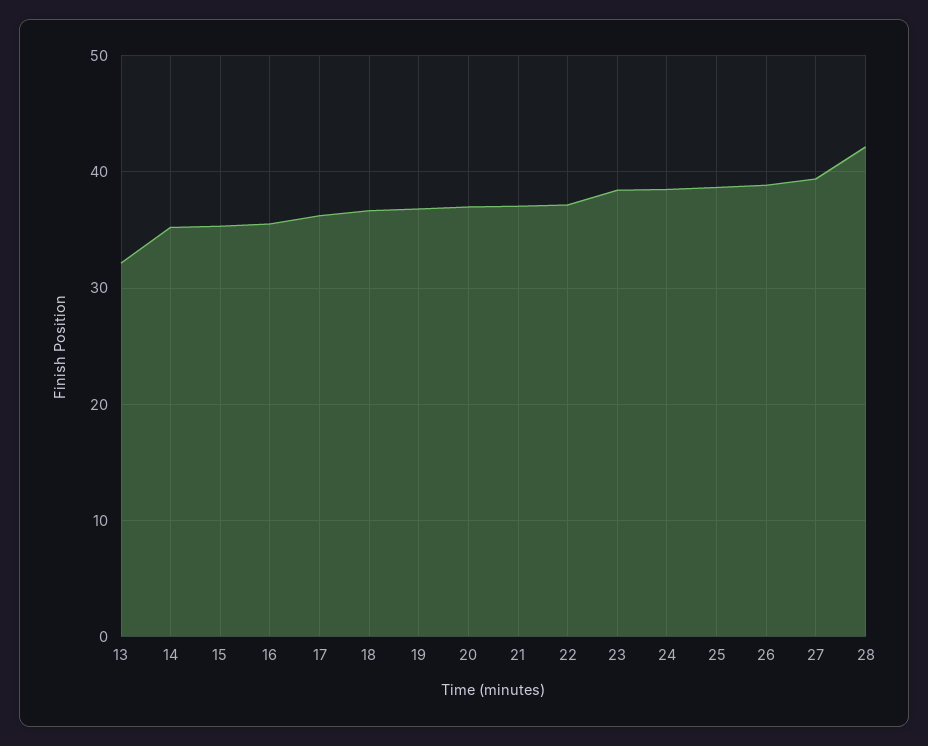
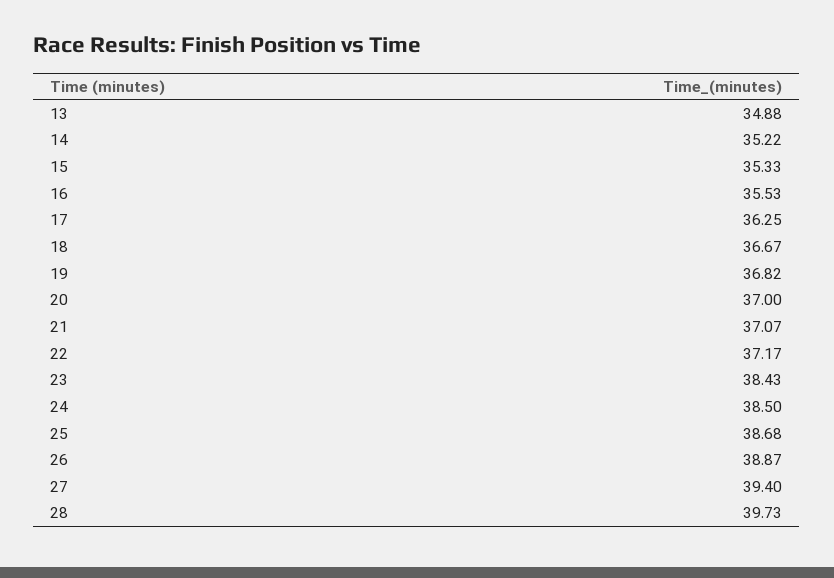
13: 32 -> 34.88
28: 42 -> 39.73

